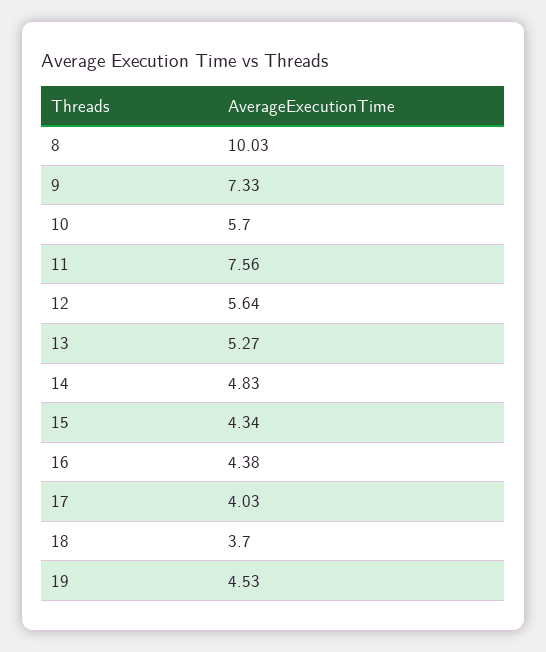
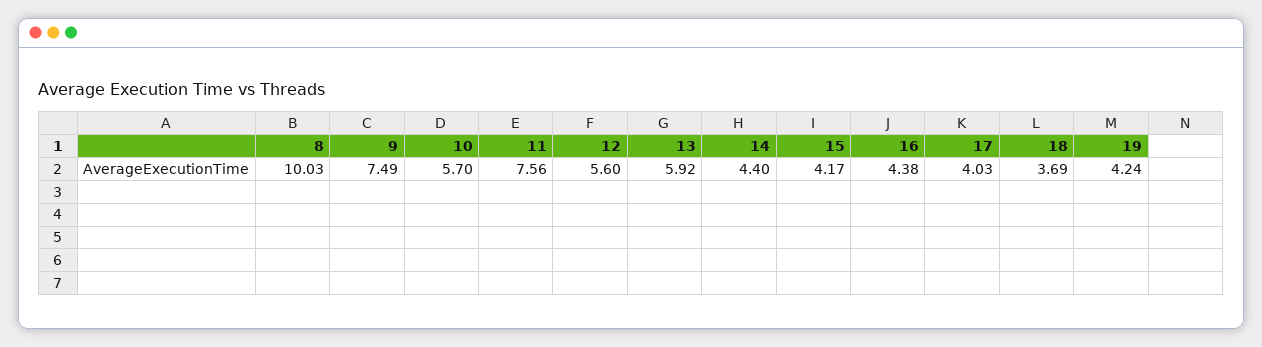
9: 7.33 -> 7.49
12: 5.64 -> 5.6
13: 5.27 -> 5.92
14: 4.83 -> 4.4
15: 4.34 -> 4.17
18: 3.7 -> 3.69
19: 4.53 -> 4.24

